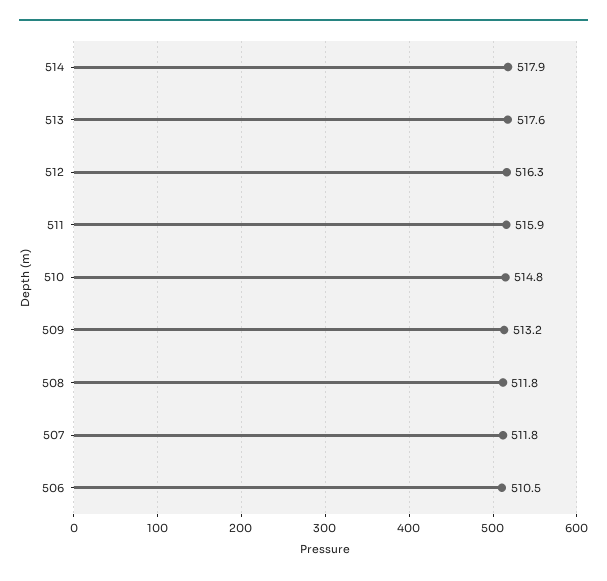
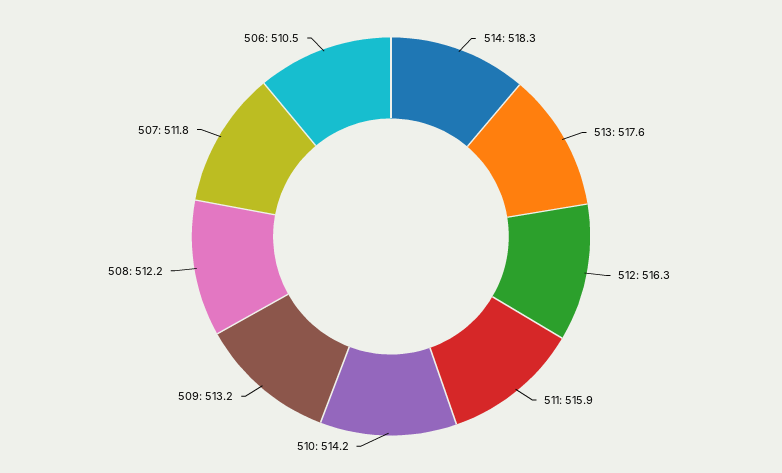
514: 517.9 -> 518.3
510: 514.8 -> 514.2
508: 511.8 -> 512.2

